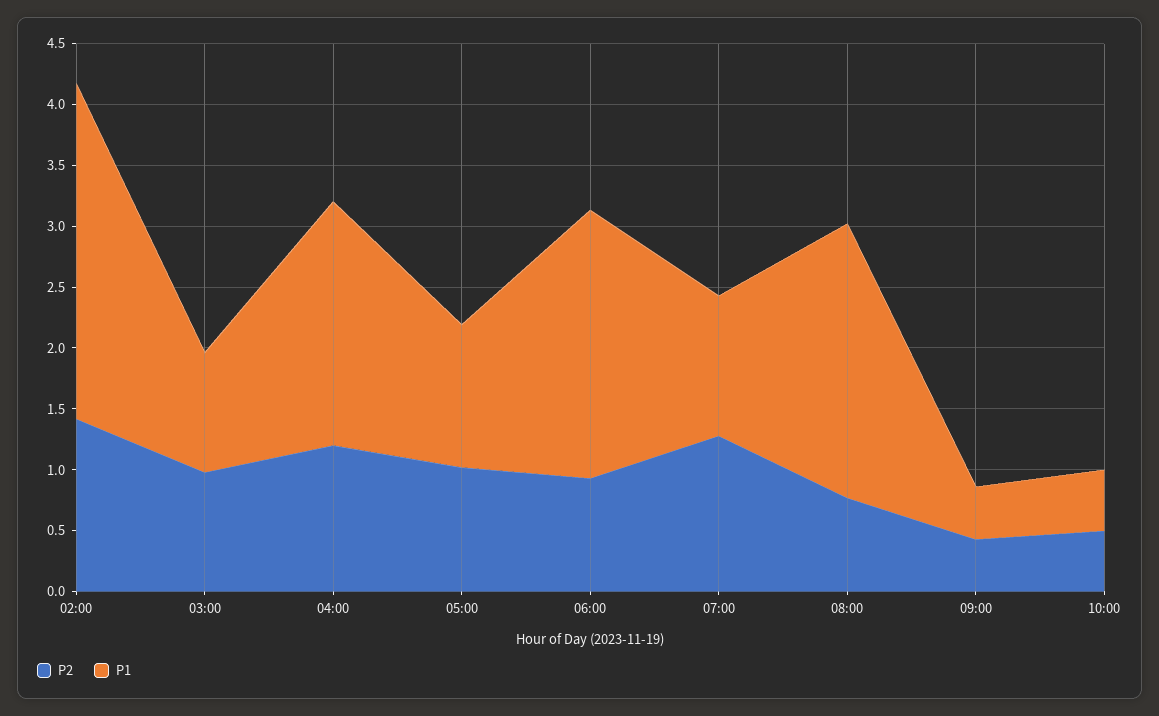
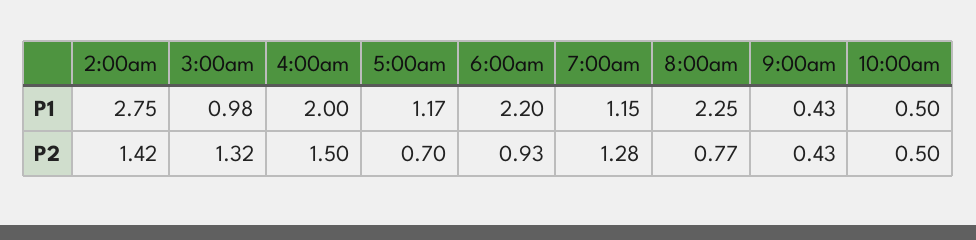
P2, 03:00: 1 -> 1.32
P2, 04:00: 1.2 -> 1.5
P2, 05:00: 1 -> 0.7

